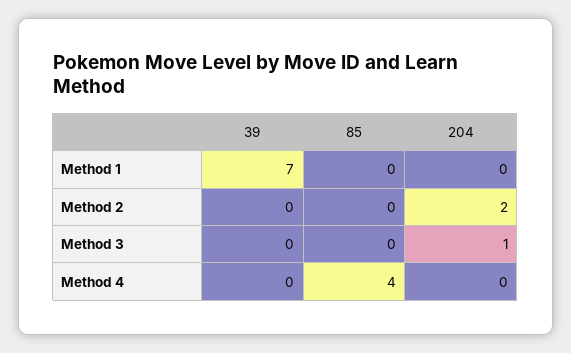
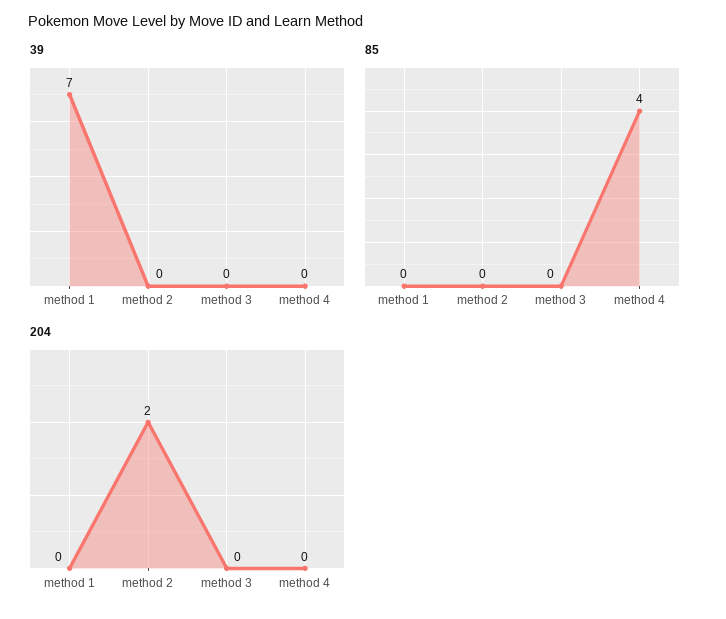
204, Method 3: 1 -> 0

